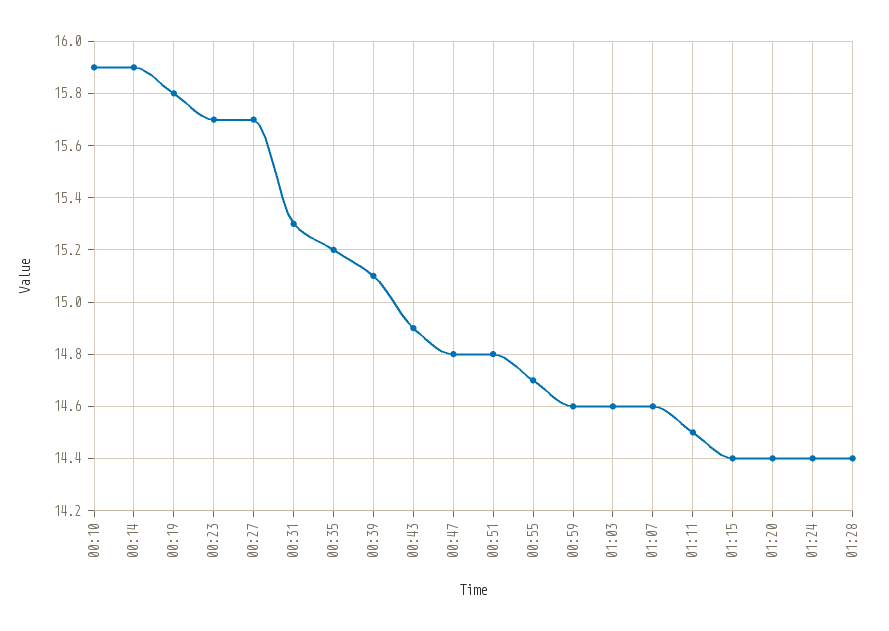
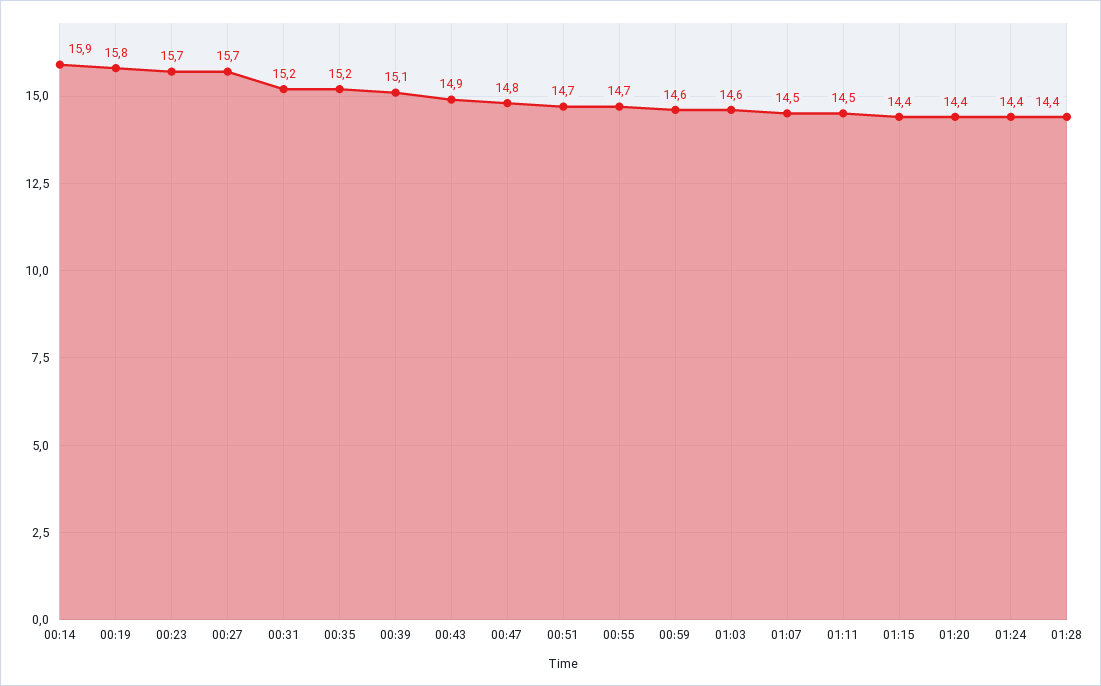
00:10: 15.9 -> none
00:31: 15.3 -> 15.2
00:51: 14.8 -> 14.7
01:07: 14.6 -> 14.5

